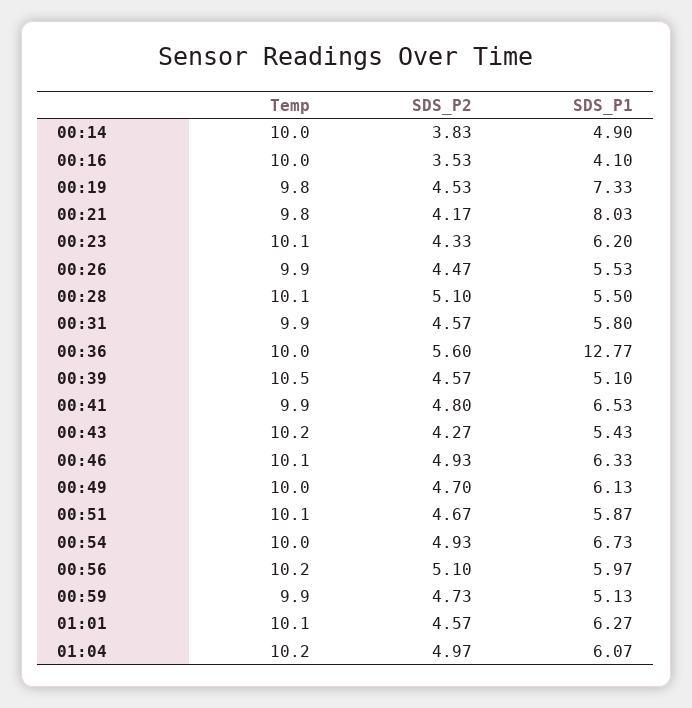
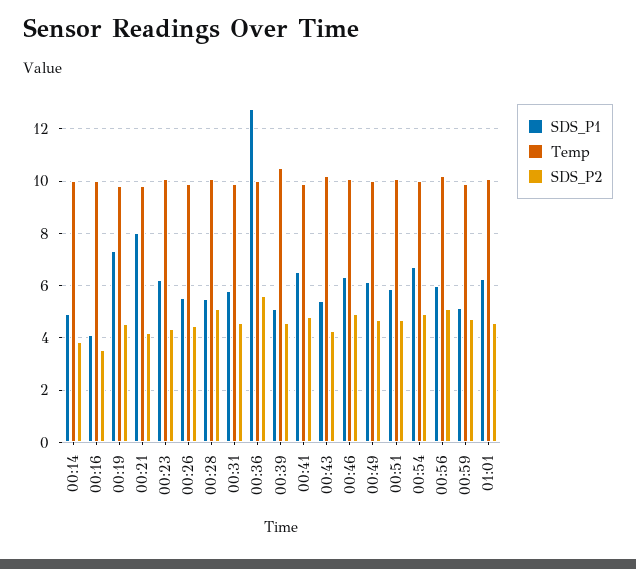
Temp, 01:04: 10.2 -> none
SDS_P2, 01:04: 4.97 -> none
SDS_P1, 01:04: 6.07 -> none

